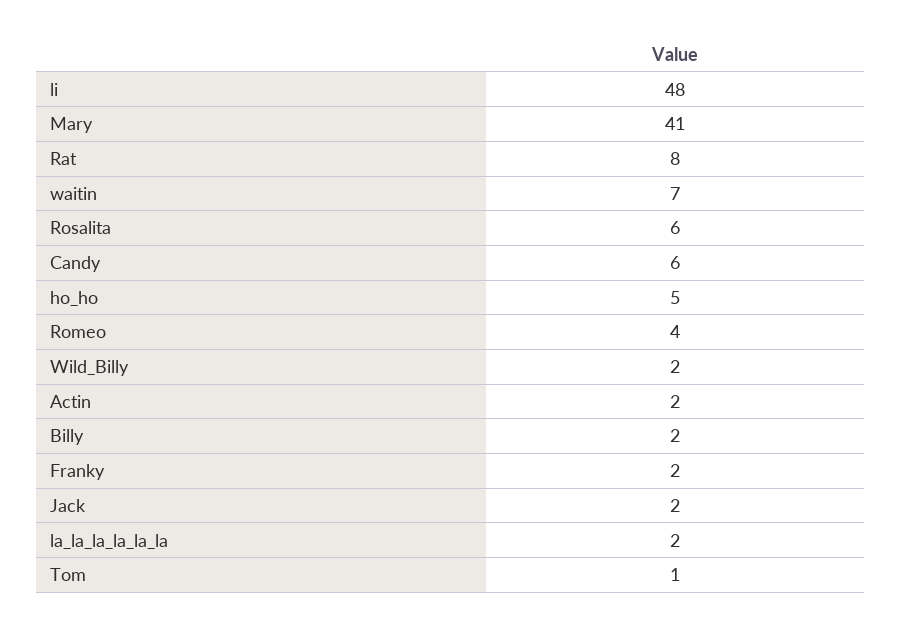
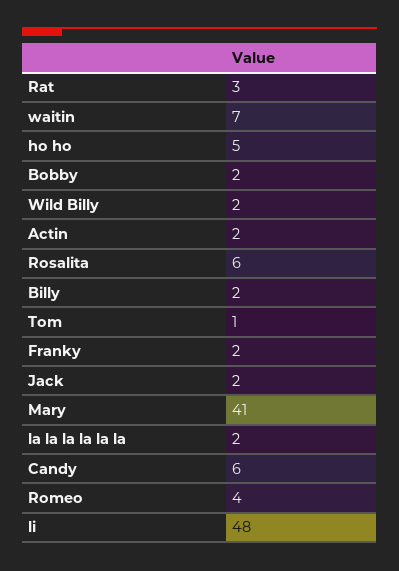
Rat: 8 -> 3
Bobby: none -> 2

